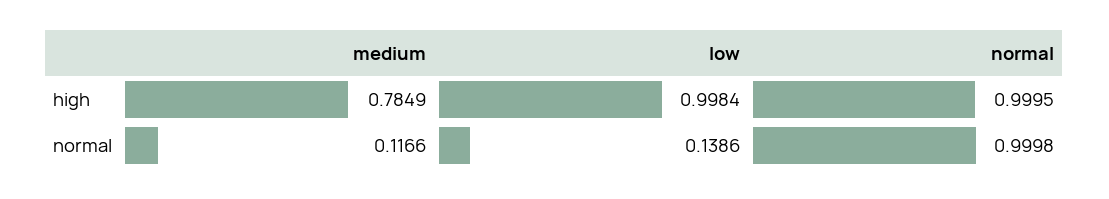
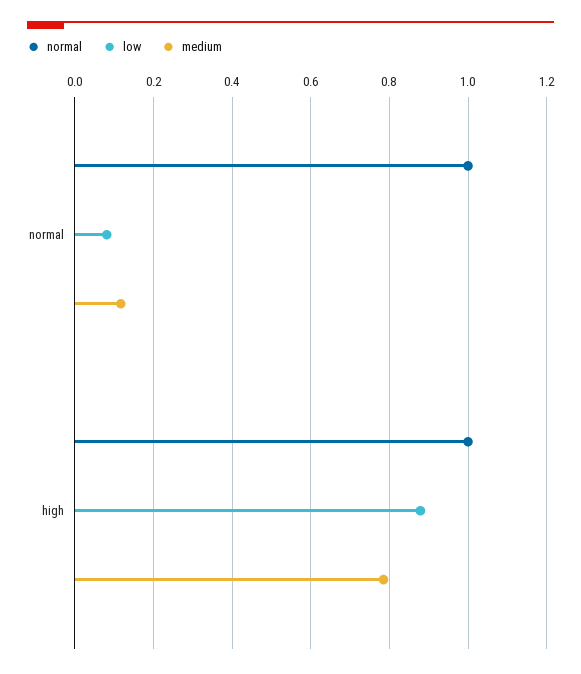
low, high: 0.9984 -> 0.88
low, normal: 0.1386 -> 0.08

